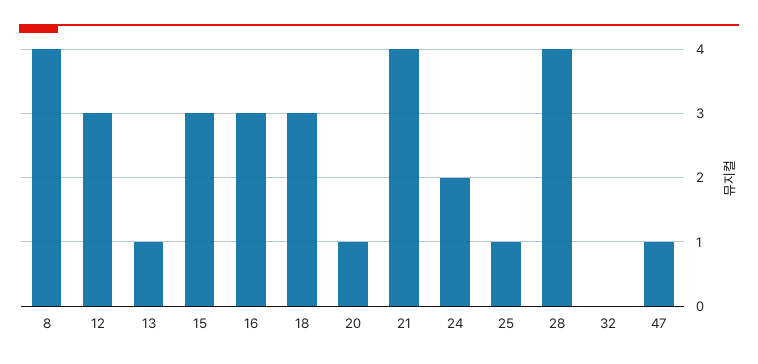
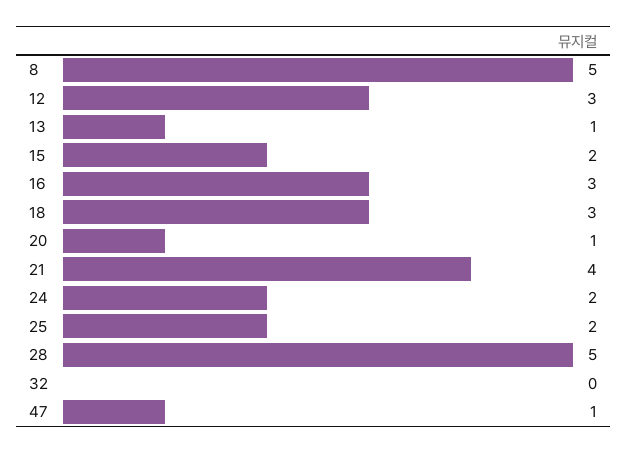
8: 4 -> 5
15: 3 -> 2
25: 1 -> 2
28: 4 -> 5

